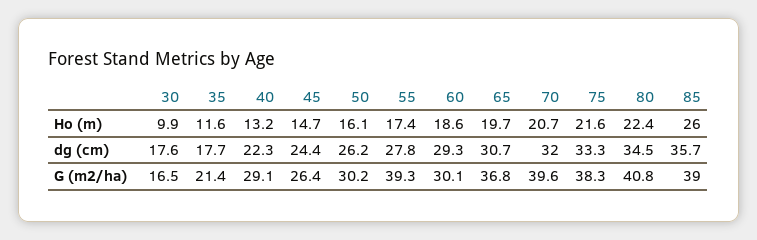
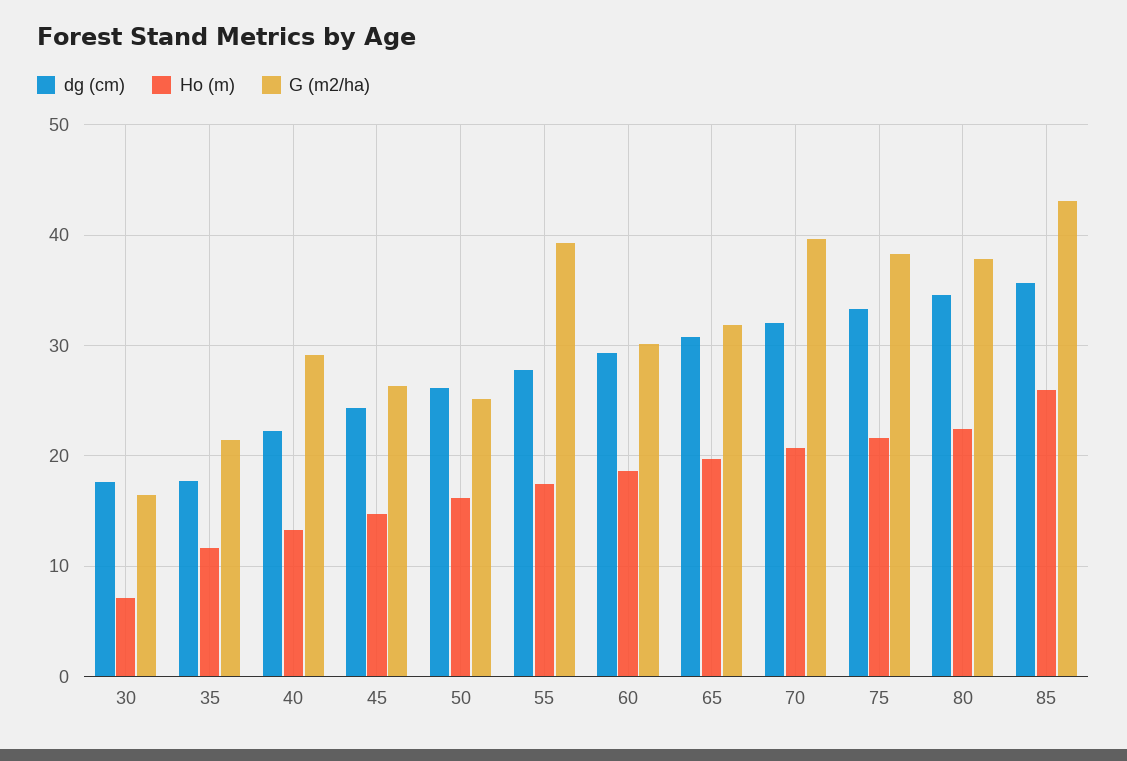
Ho (m), 30: 9.9 -> 7
G (m2/ha), 50: 30.2 -> 25
G (m2/ha), 65: 36.8 -> 32
G (m2/ha), 80: 40.8 -> 38
G (m2/ha), 85: 39 -> 43

